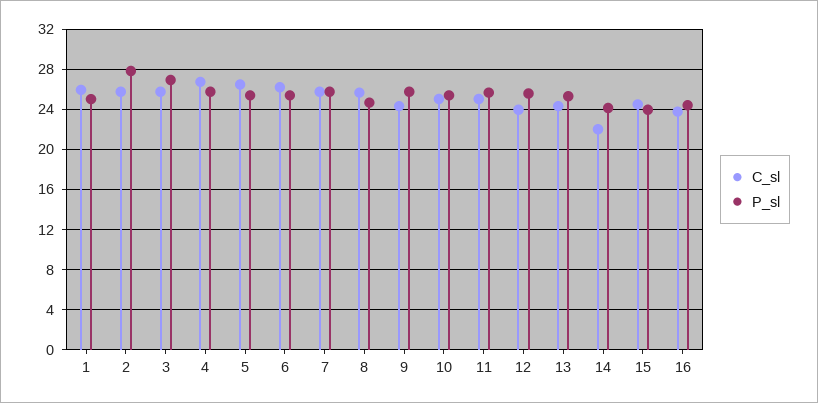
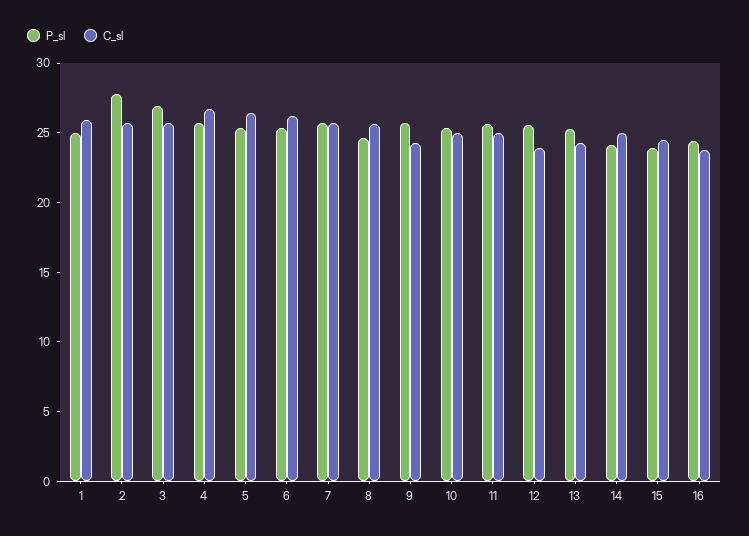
C_sl, 14: 22 -> 25

